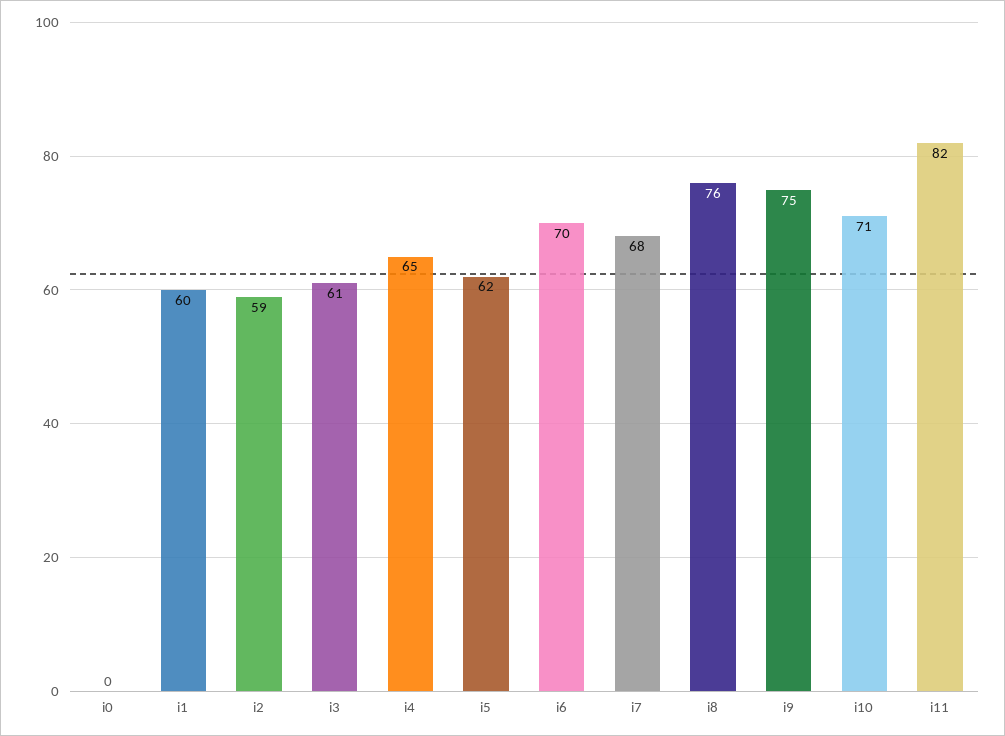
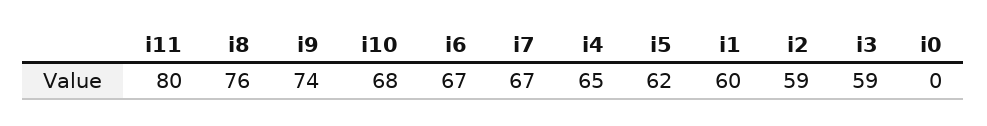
i3: 61 -> 59
i6: 70 -> 67
i7: 68 -> 67
i9: 75 -> 74
i10: 71 -> 68
i11: 82 -> 80

